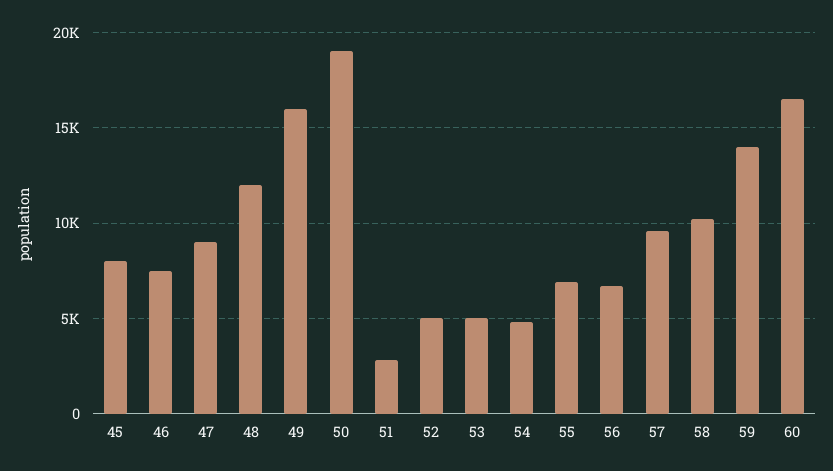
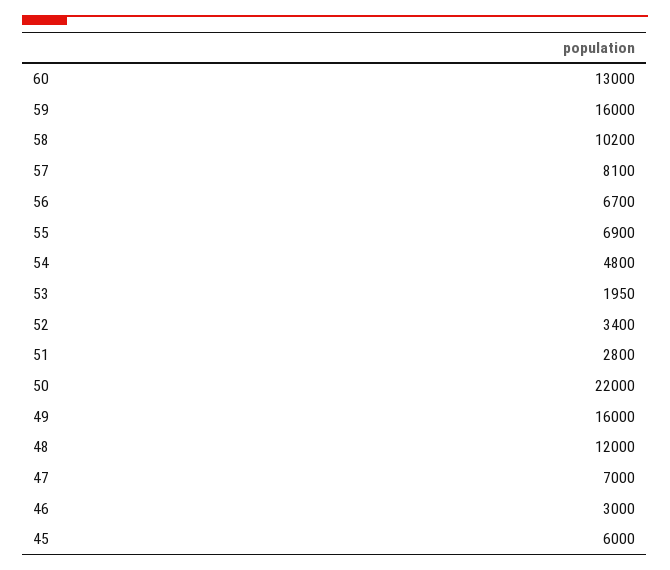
45: 8000 -> 6000
46: 7500 -> 3000
47: 9000 -> 7000
50: 19000 -> 22000
52: 5000 -> 3400
53: 5000 -> 1950
57: 9500 -> 8100
59: 14000 -> 16000
60: 16500 -> 13000

